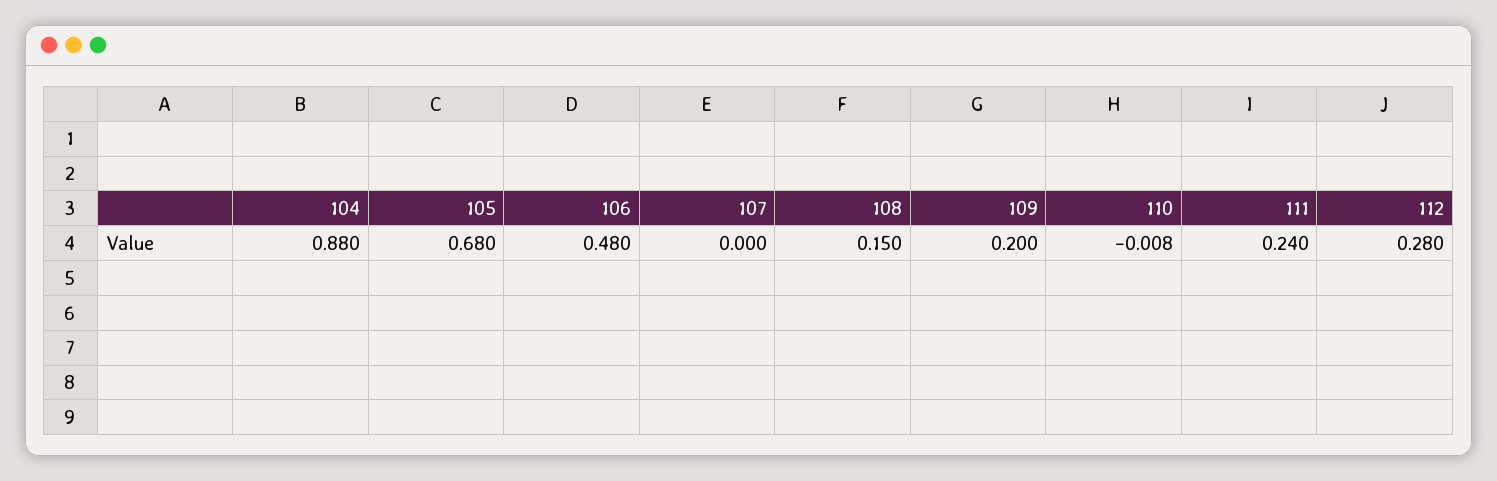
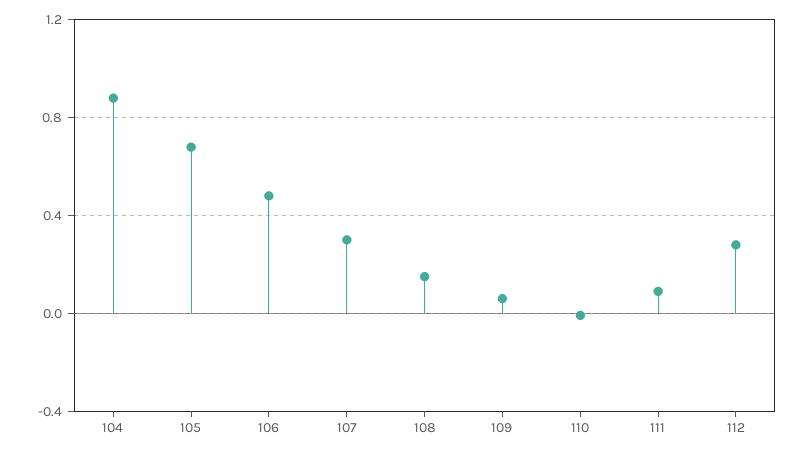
107: 0 -> 0.3
109: 0.2 -> 0.05
111: 0.24 -> 0.1

